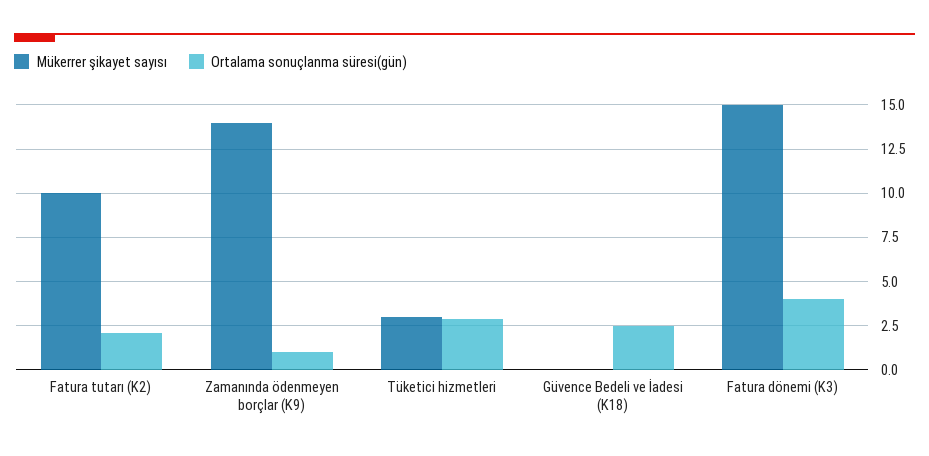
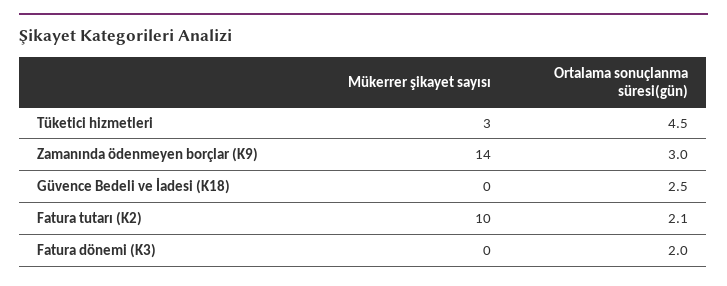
Ortalama sonuçlanma süresi(gün), Zamanında ödenmeyen borçlar (K9): 1 -> 3
Ortalama sonuçlanma süresi(gün), Tüketici hizmetleri: 3 -> 4.5
Mükerrer şikayet sayısı, Fatura dönemi (K3): 15 -> 0
Ortalama sonuçlanma süresi(gün), Fatura dönemi (K3): 4 -> 2

